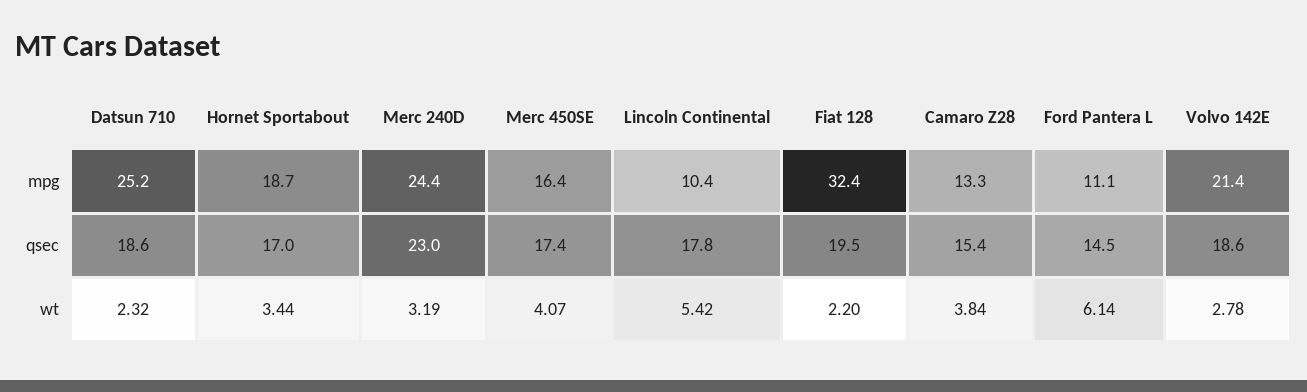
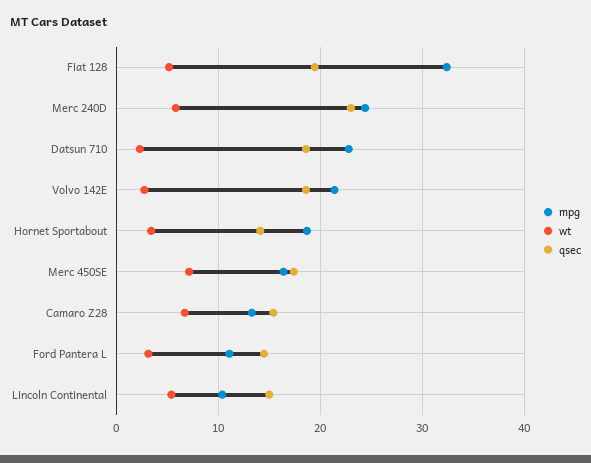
mpg, Datsun 710: 25.2 -> 23
qsec, Hornet Sportabout: 17 -> 14
qsec, Lincoln Continental: 17.8 -> 15
wt, Merc 240D: 3.19 -> 6
wt, Merc 450SE: 4.07 -> 7
wt, Fiat 128: 2.2 -> 5
wt, Camaro Z28: 3.84 -> 7
wt, Ford Pantera L: 6.14 -> 3

